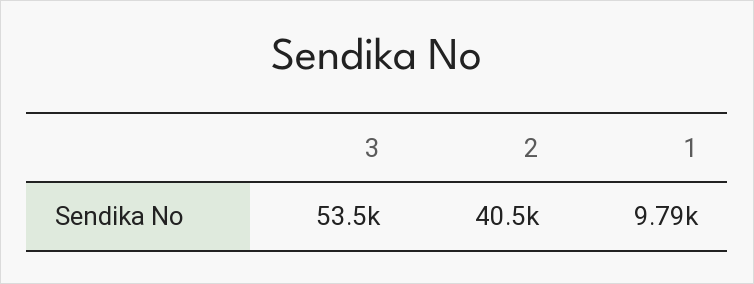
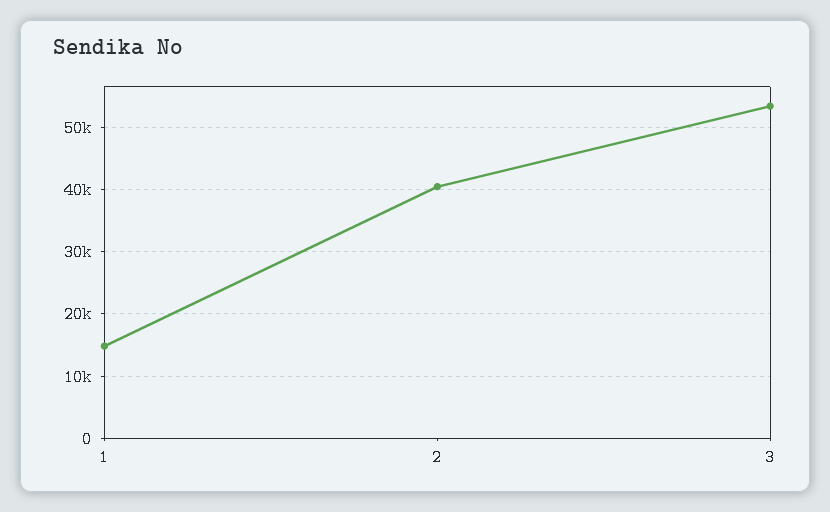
1: 9790 -> 15000

